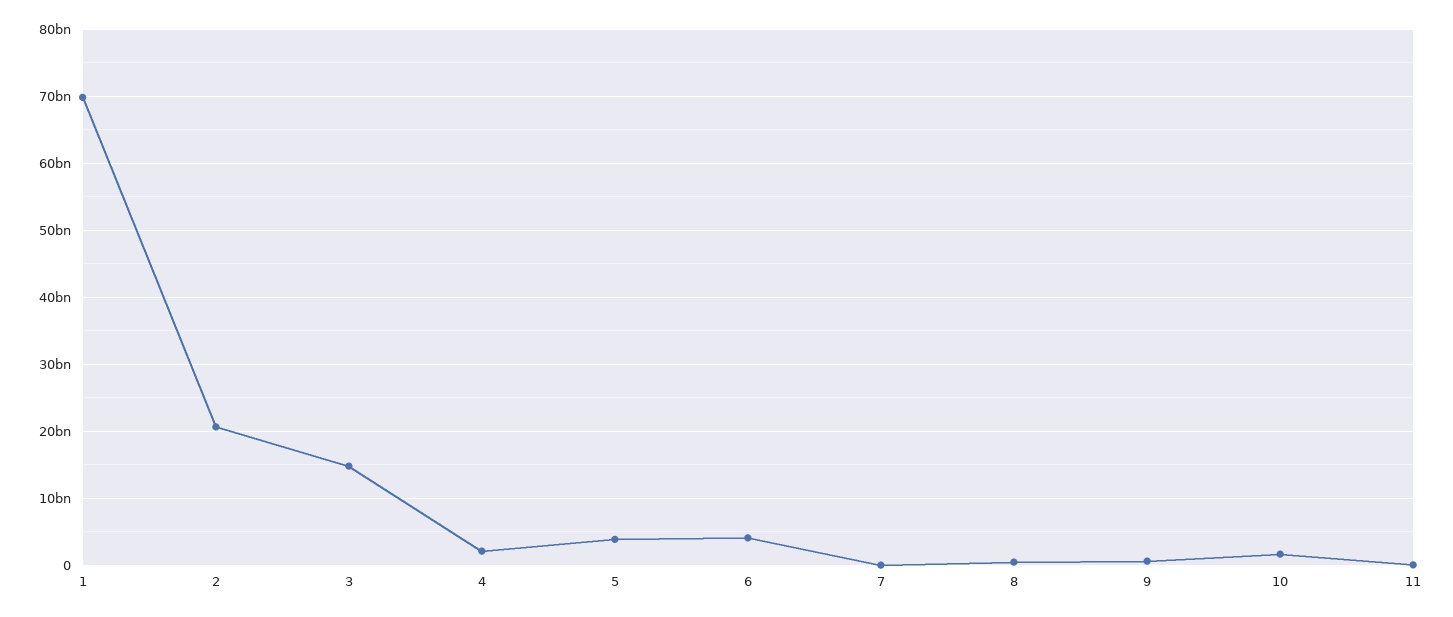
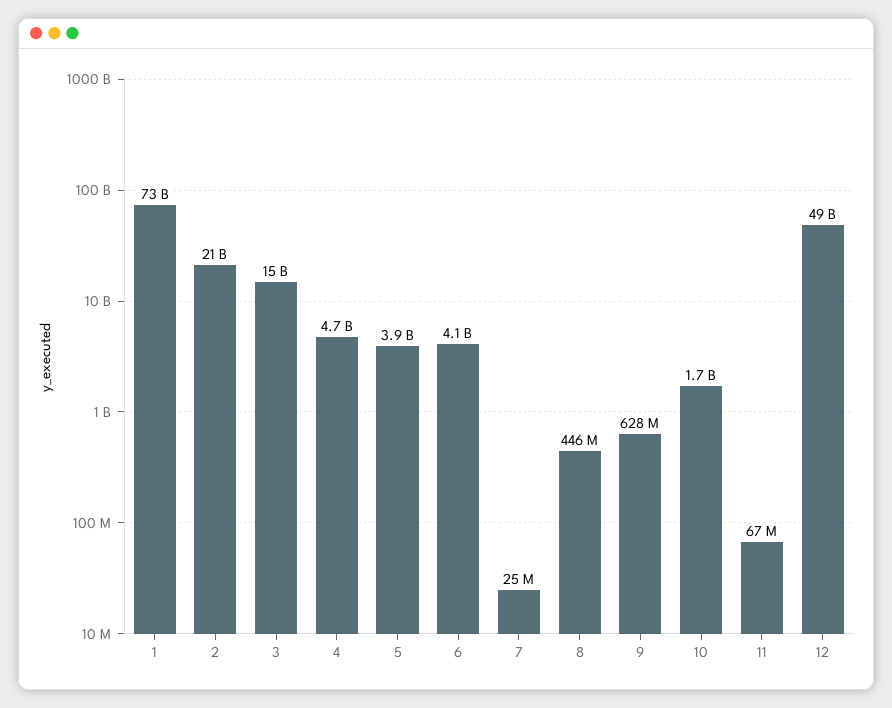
1: 70000000000 -> 73000000000
4: 2000000000 -> 4700000000
12: none -> 49000000000

